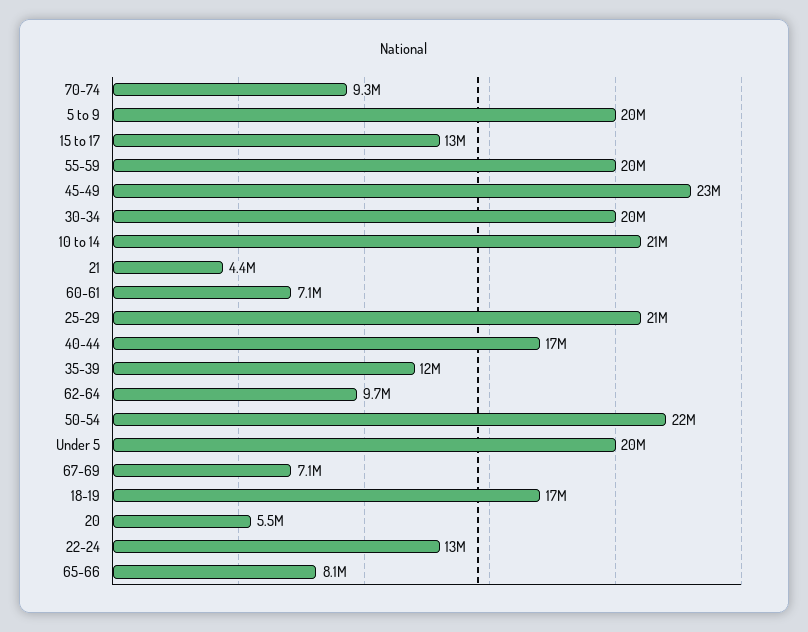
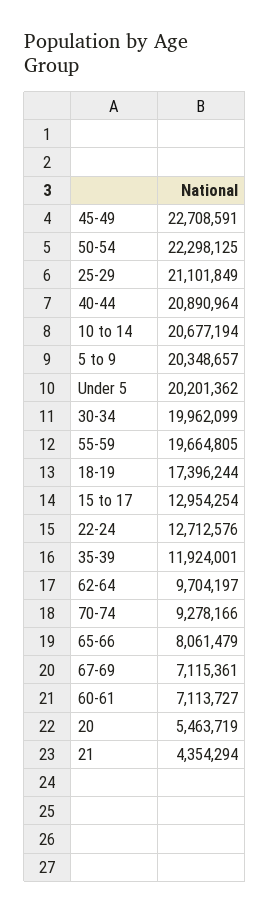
40-44: 17000000 -> 20890964

